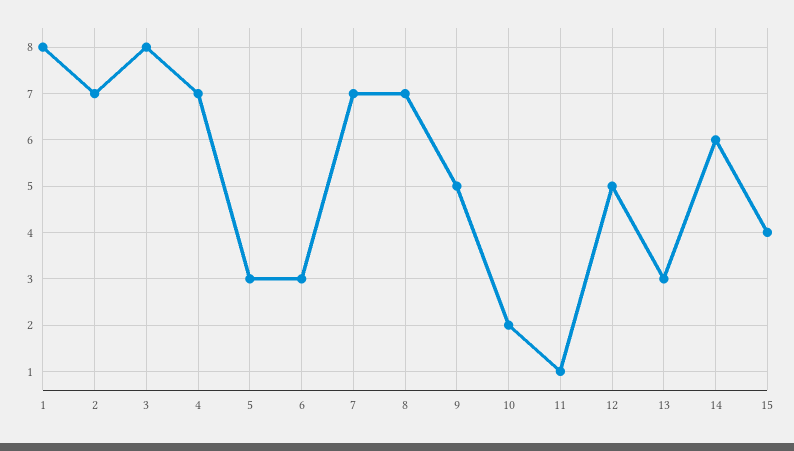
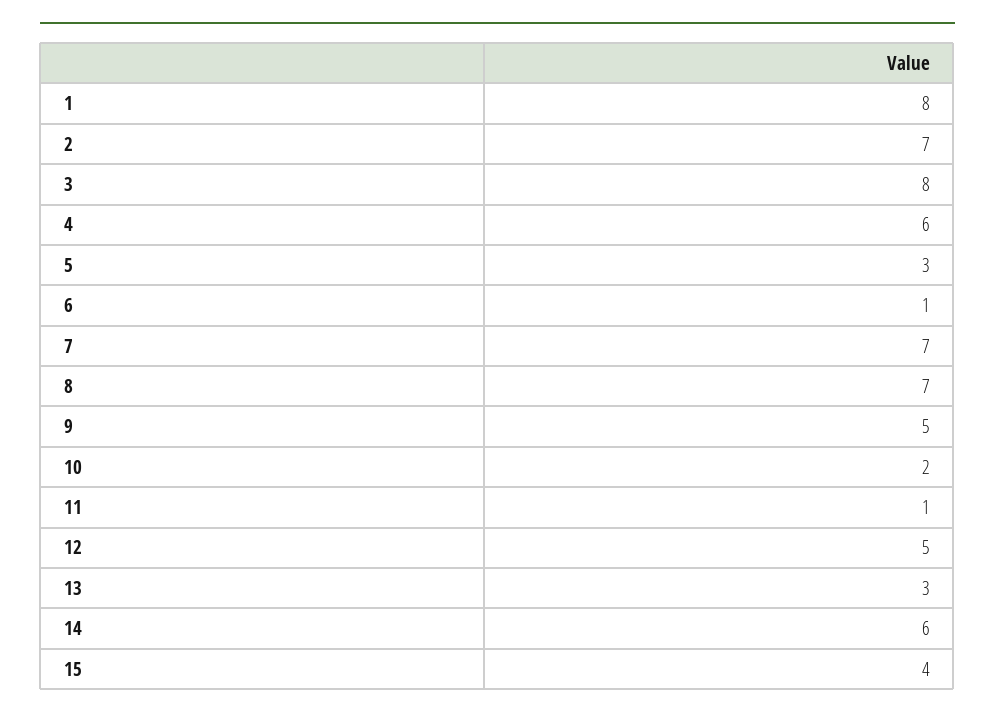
4: 7 -> 6
6: 3 -> 1

